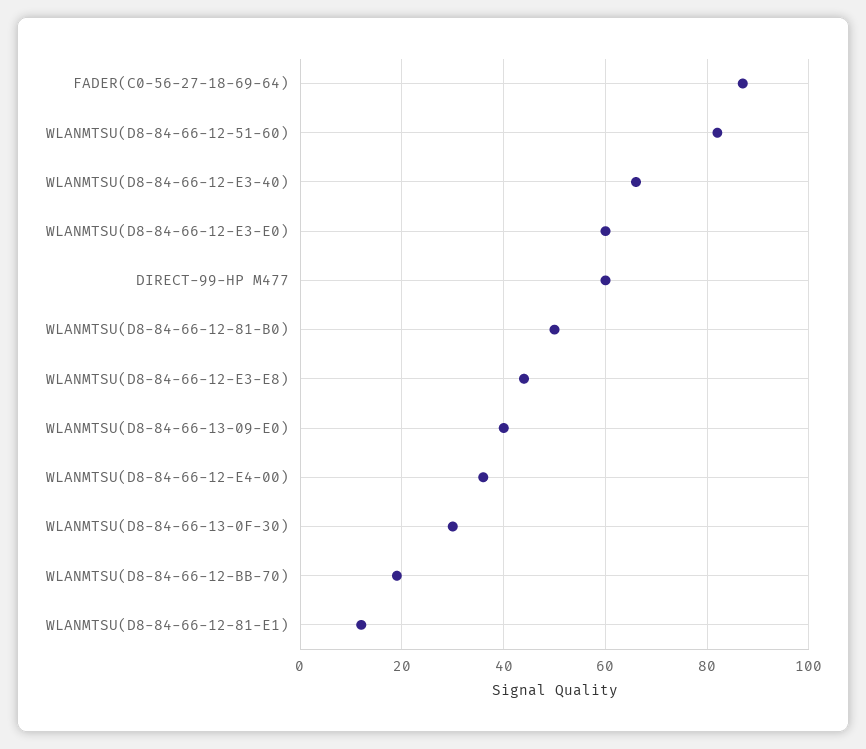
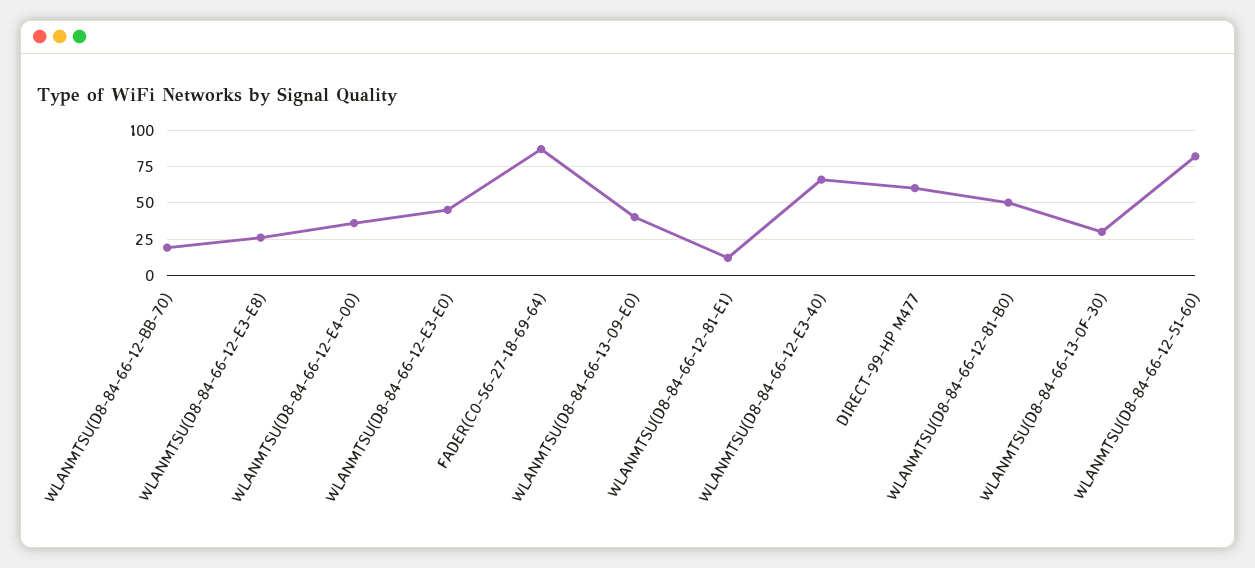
WLANMTSU(D8-84-66-12-E3-E0): 60 -> 45
WLANMTSU(D8-84-66-12-E3-E8): 45 -> 25

